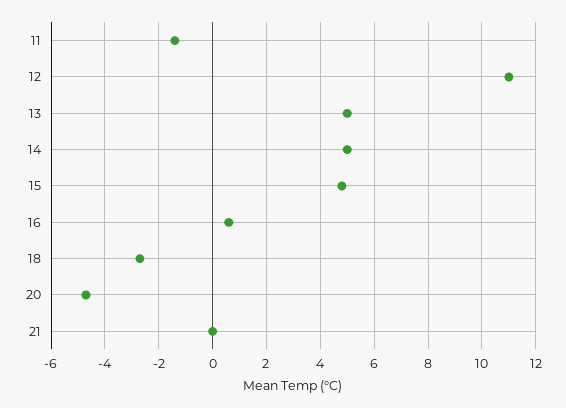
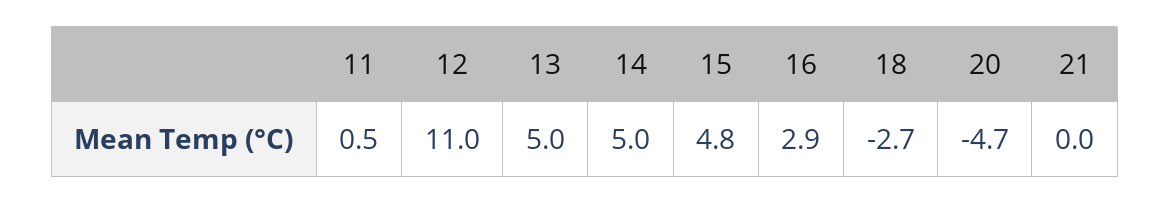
11: -1.5 -> 0.5
16: 0.5 -> 2.9

